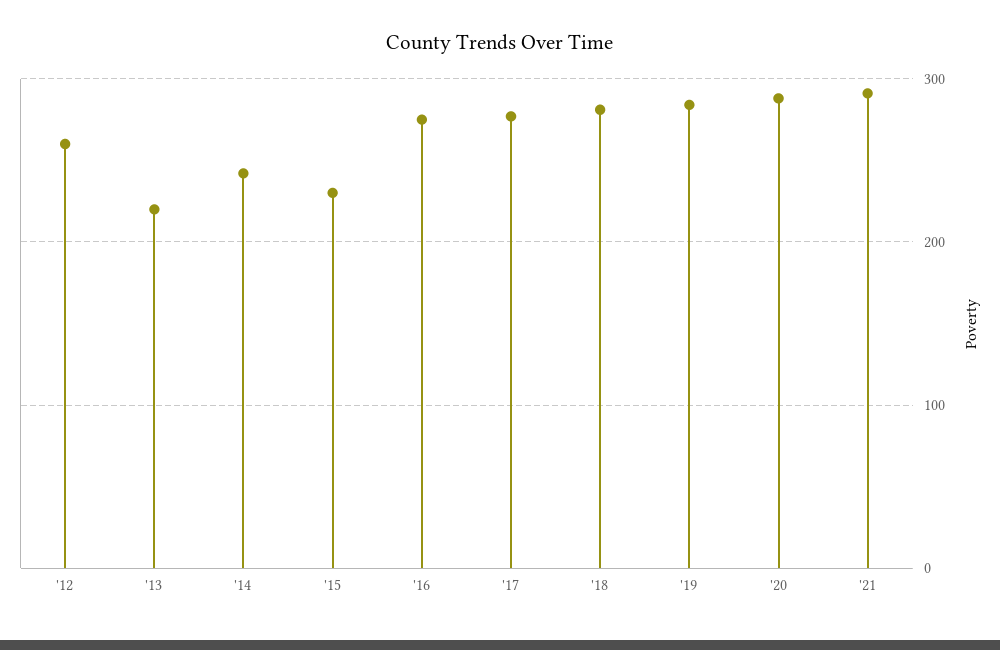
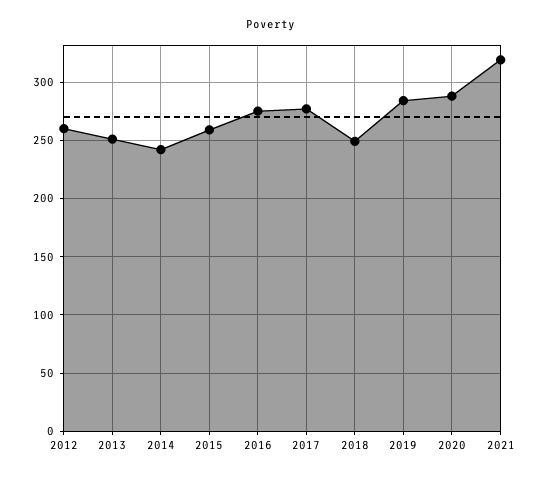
'13: 220 -> 250
'15: 230 -> 260
'18: 280 -> 250
'21: 290 -> 320

